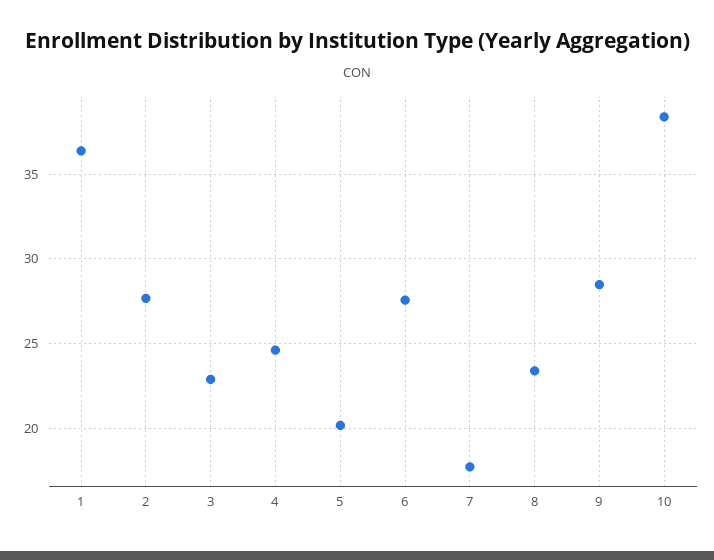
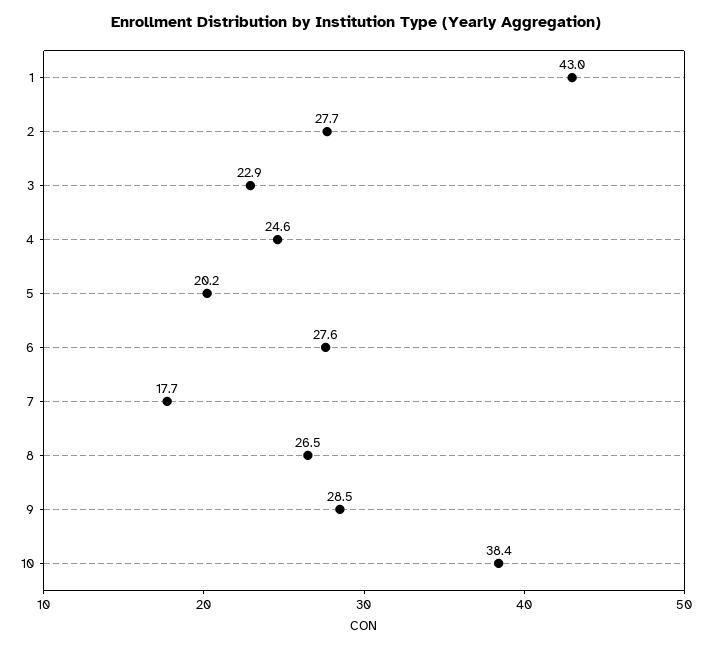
1: 36.5 -> 43
8: 23.5 -> 26.5

